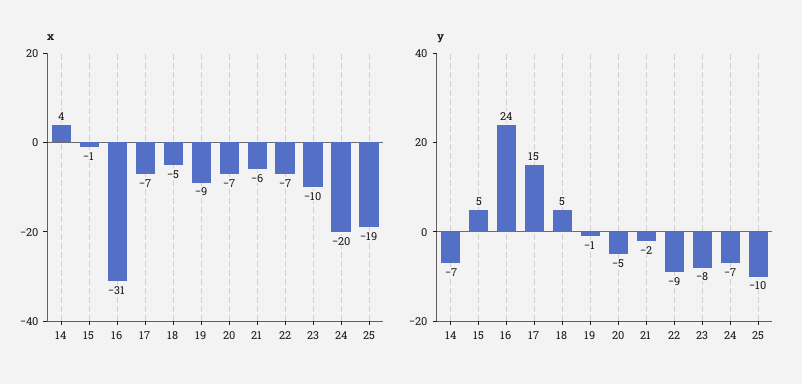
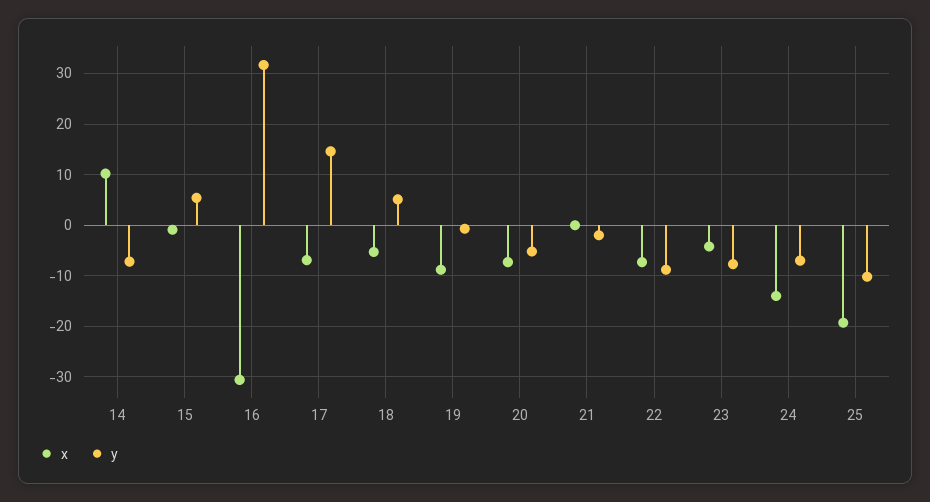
x, 14: 4 -> 10
x, 21: -6 -> 0
x, 23: -10 -> -4
x, 24: -20 -> -14
y, 16: 24 -> 32

